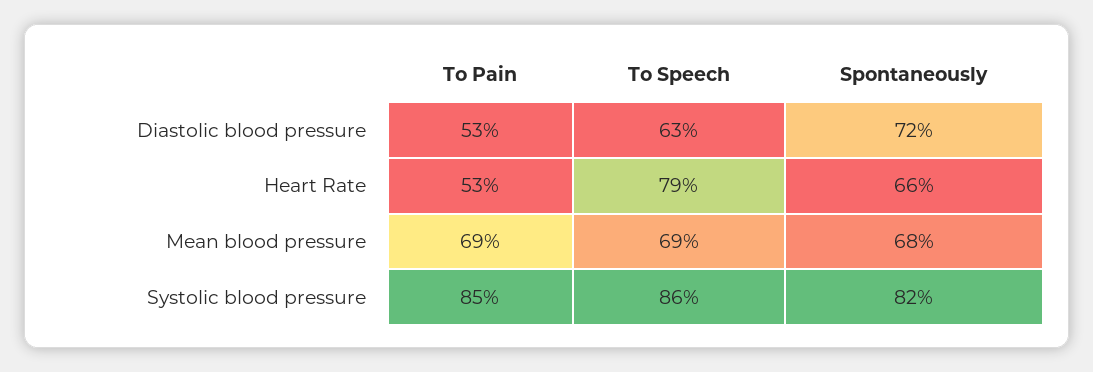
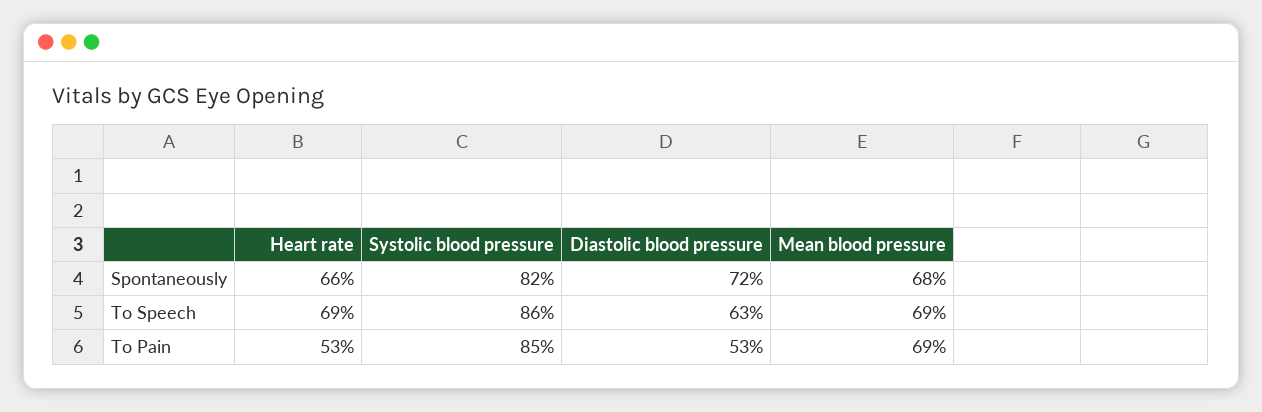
To Speech, Heart Rate: 79 -> 69

